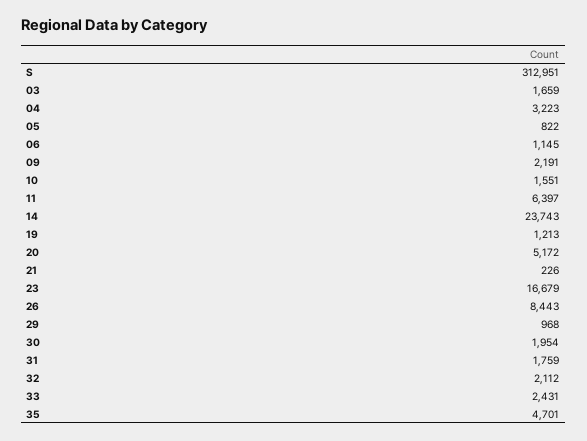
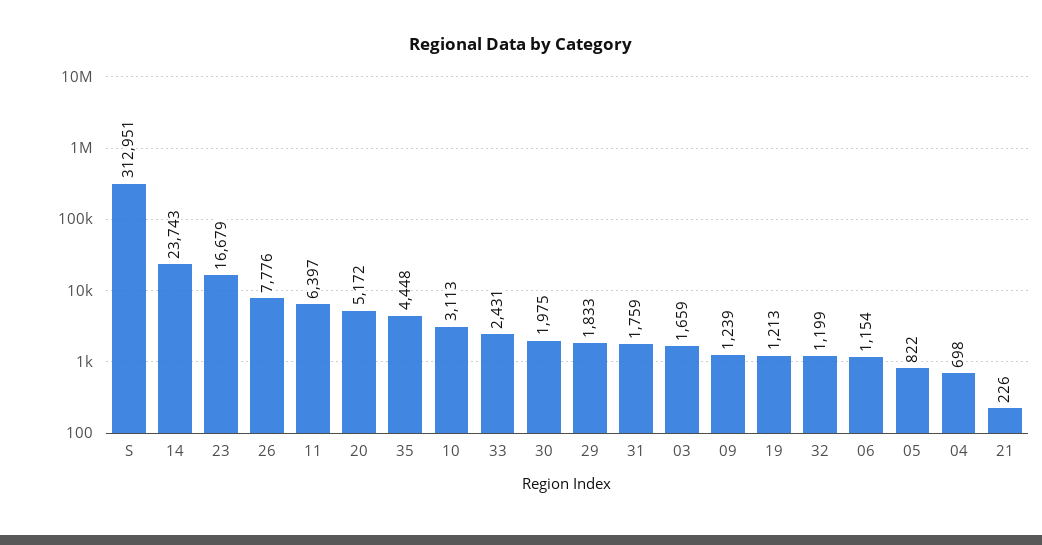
04: 3223 -> 698
06: 1145 -> 1154
09: 2191 -> 1239
10: 1551 -> 3113
26: 8443 -> 7776
29: 968 -> 1833
30: 1954 -> 1975
32: 2112 -> 1199
35: 4701 -> 4448

